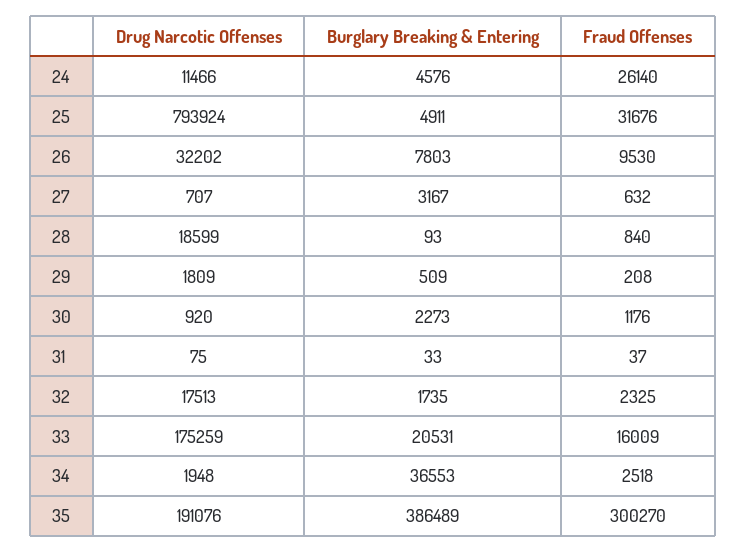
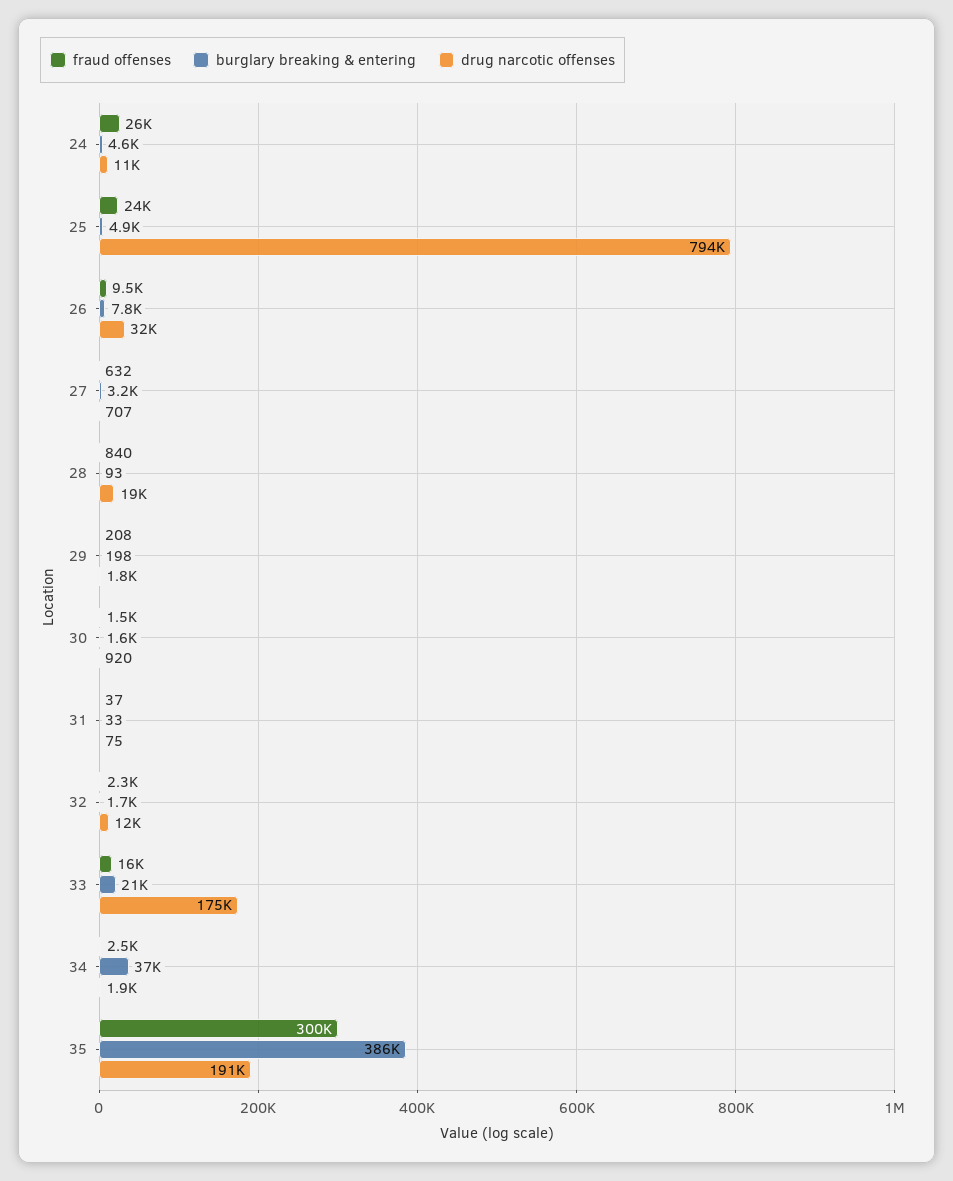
Fraud Offenses, 25: 31676 -> 24000
Burglary Breaking & Entering, 29: 509 -> 198
Burglary Breaking & Entering, 30: 2273 -> 1600
Fraud Offenses, 30: 1176 -> 1500
Drug Narcotic Offenses, 32: 17513 -> 12000

